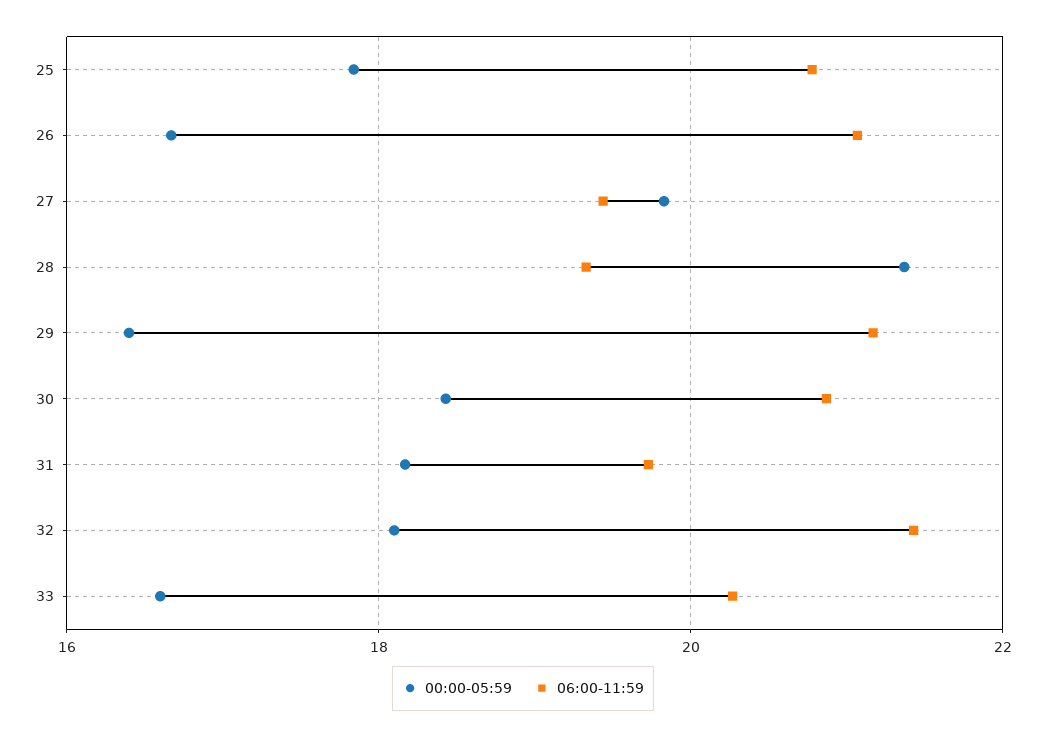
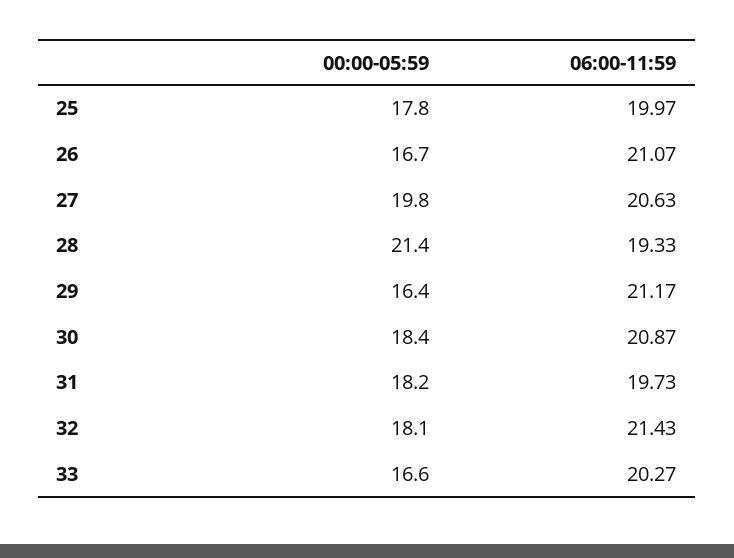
06:00-11:59, 25: 20.8 -> 19.97
06:00-11:59, 27: 19.4 -> 20.63

